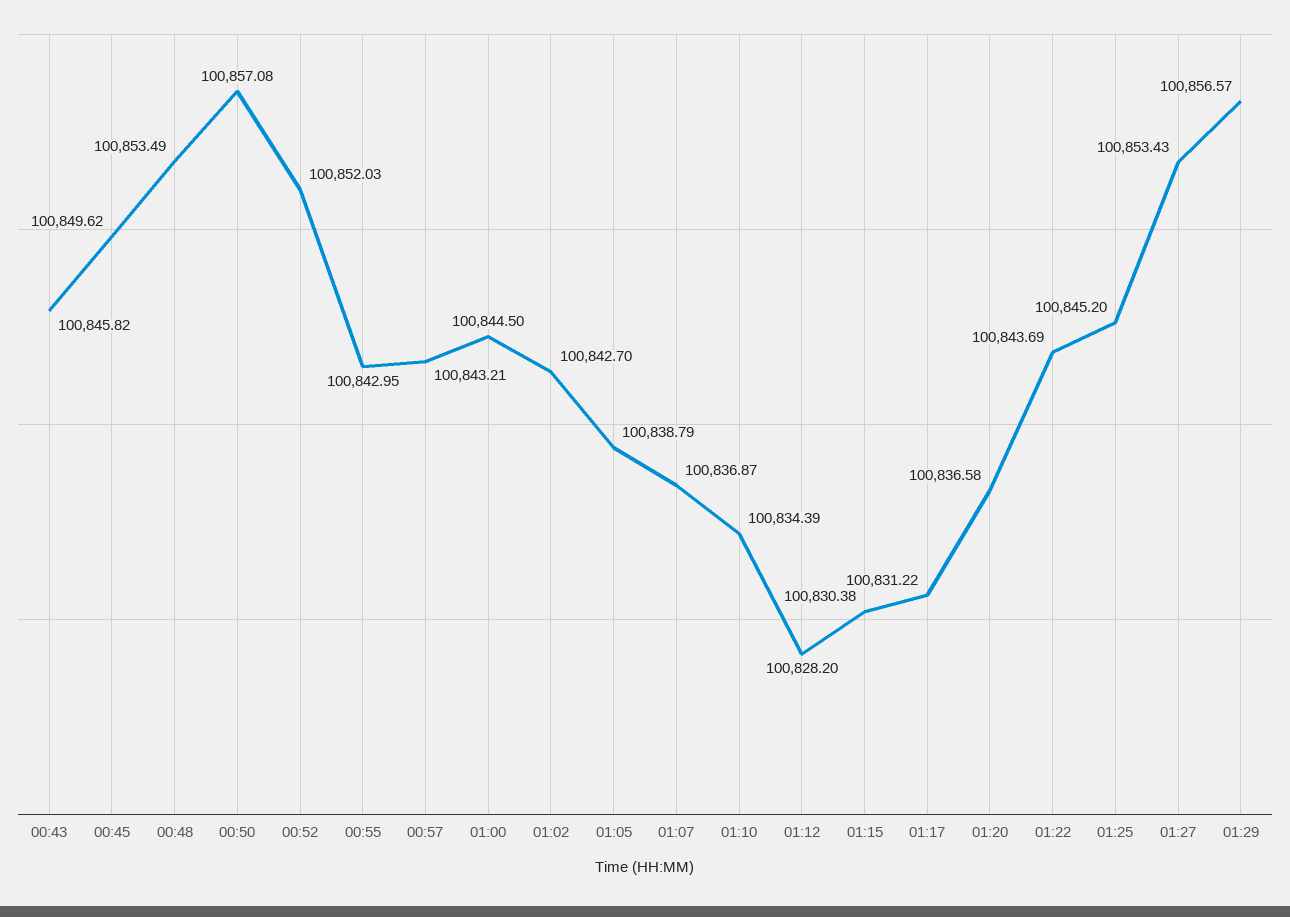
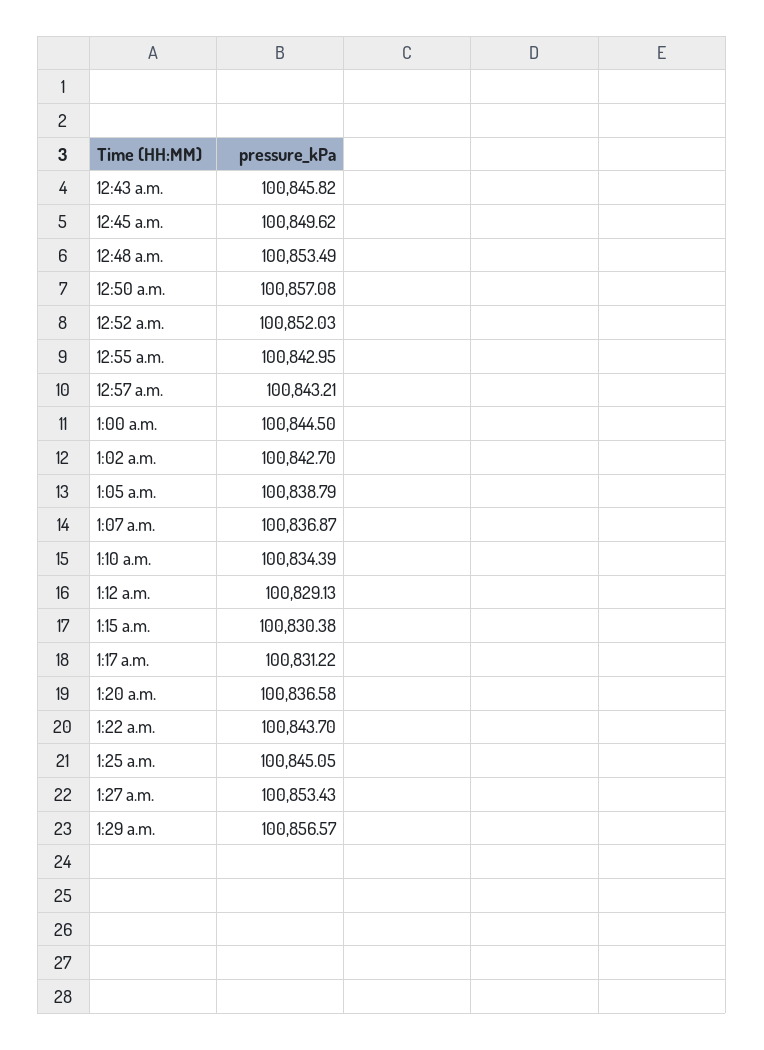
01:12: 100828.2 -> 100829.13
01:22: 100843.69 -> 100843.7
01:25: 100845.2 -> 100845.05

